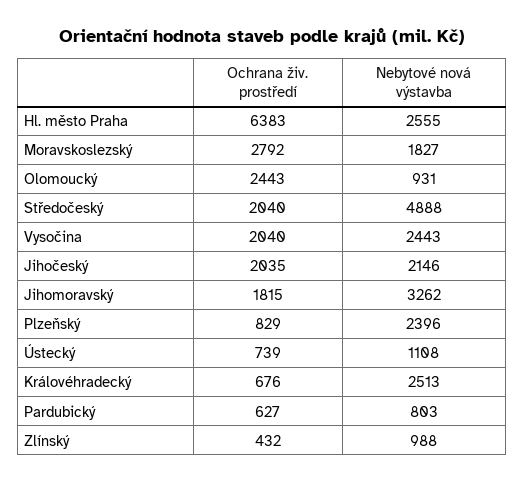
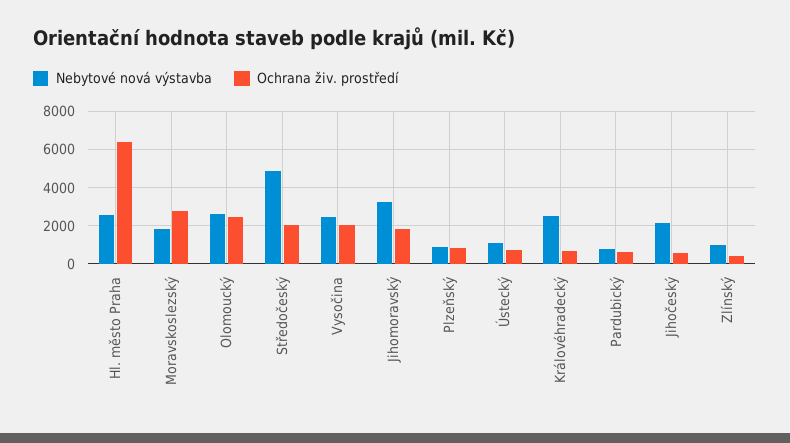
Nebytové nová výstavba, Olomoucký: 931 -> 2500
Ochrana živ. prostředí, Jihočeský: 2035 -> 500
Nebytové nová výstavba, Plzeňský: 2396 -> 1000

